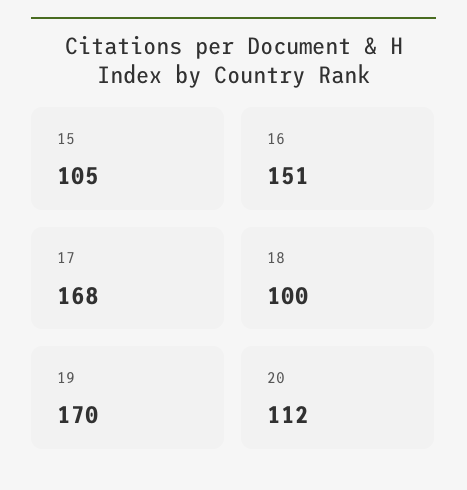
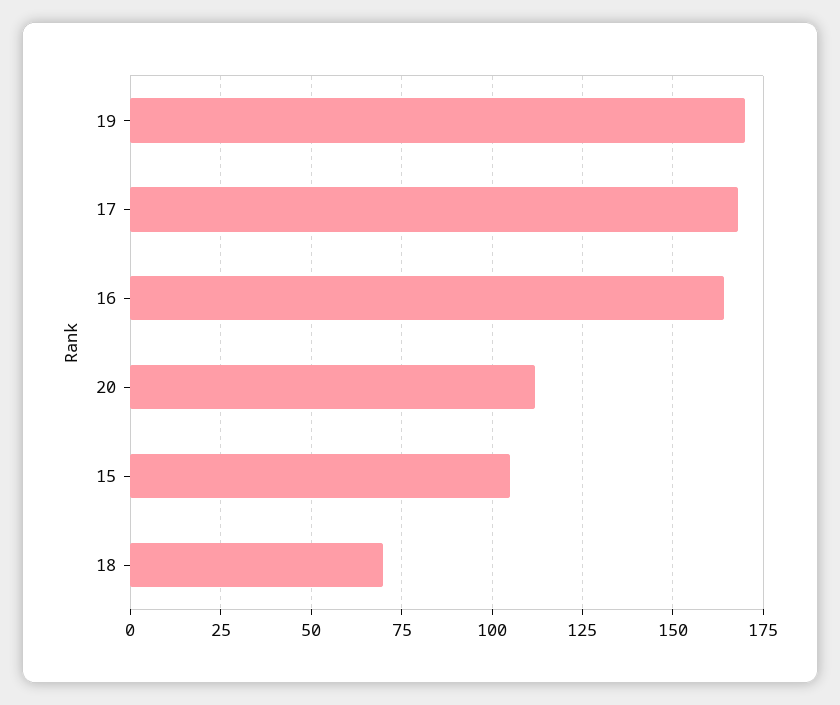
16: 151 -> 165
18: 100 -> 70

